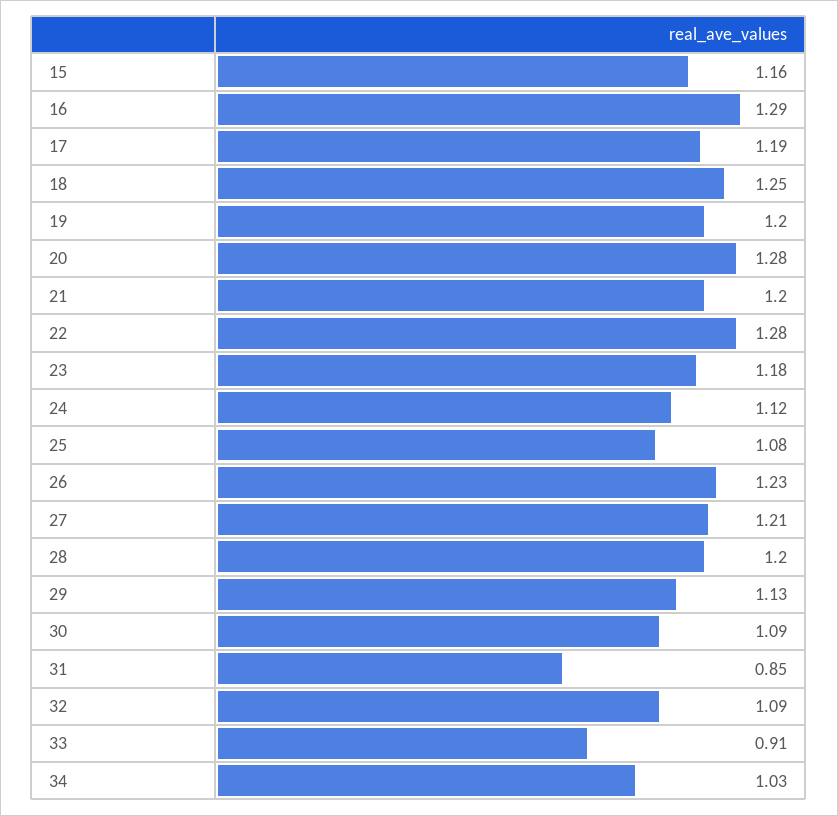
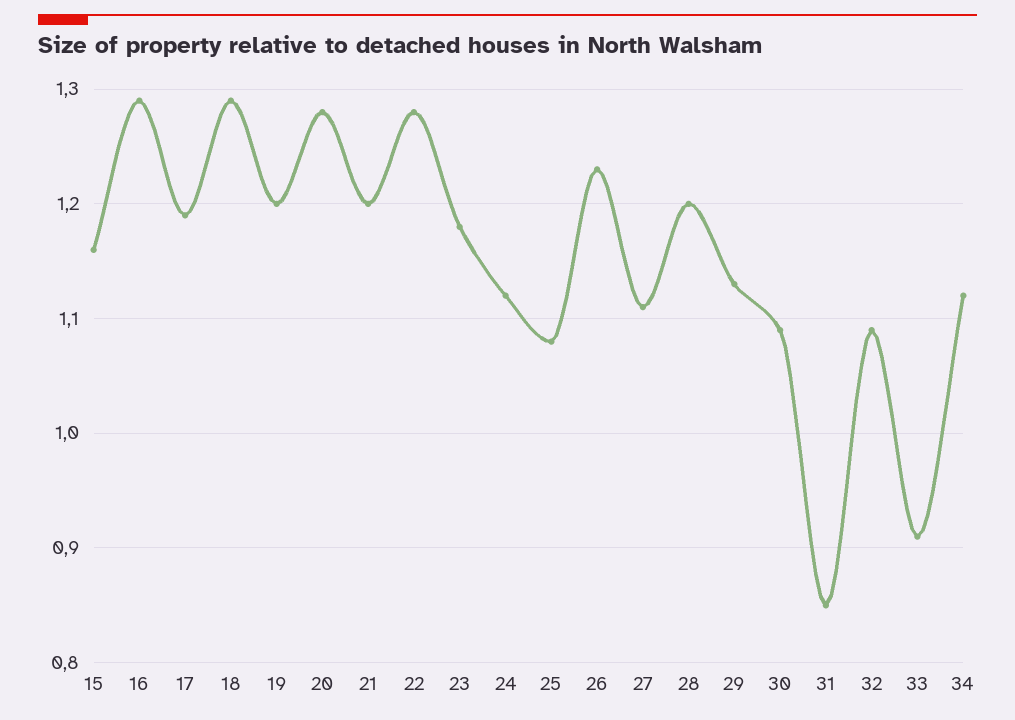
18: 1.25 -> 1.29
27: 1.21 -> 1.11
34: 1.03 -> 1.12

